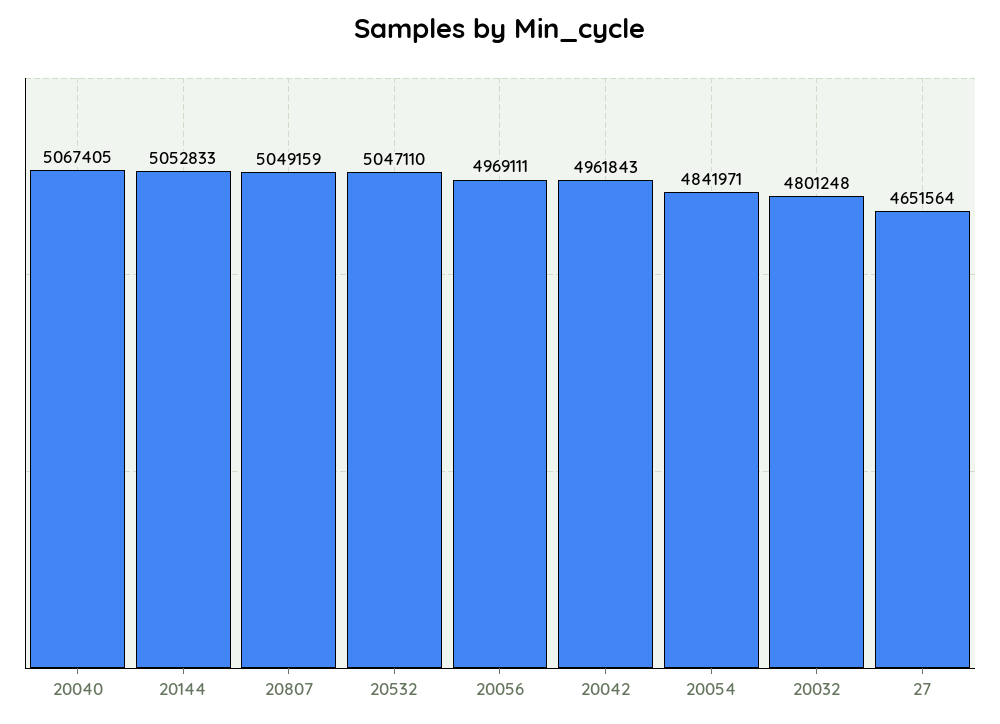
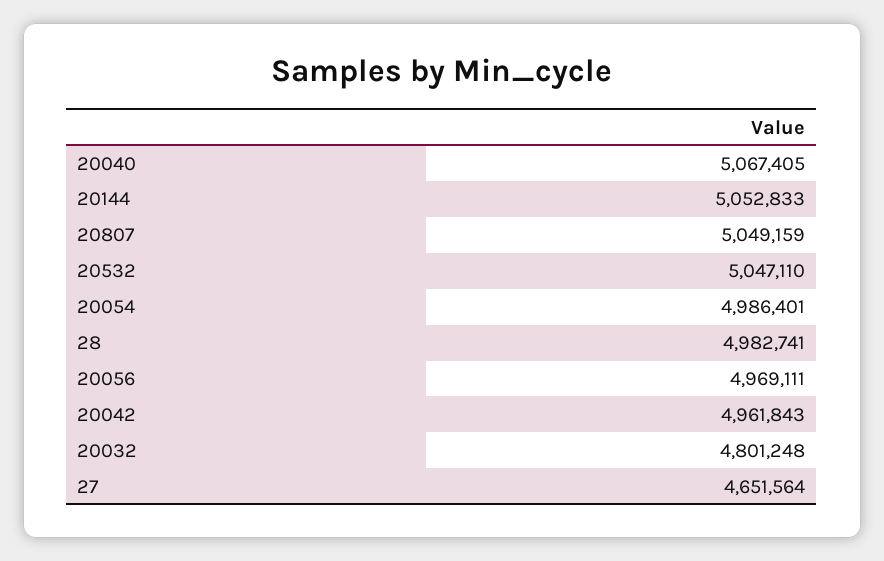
20054: 4841971 -> 4986401
28: none -> 4982741

